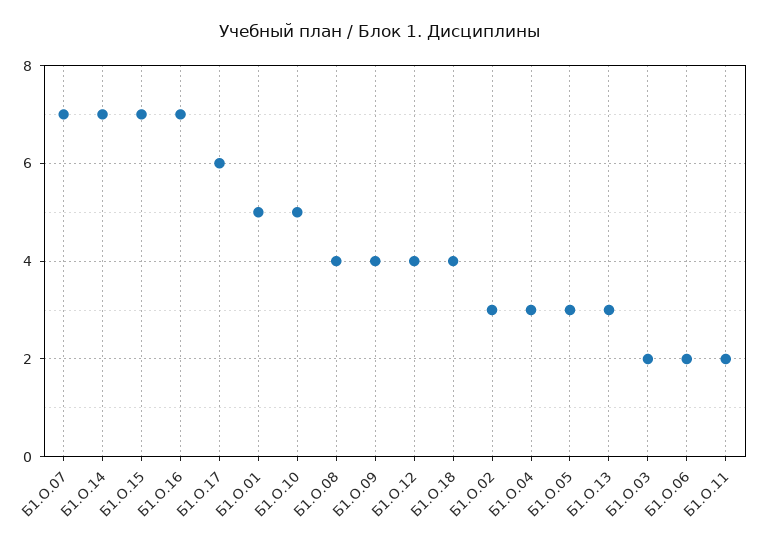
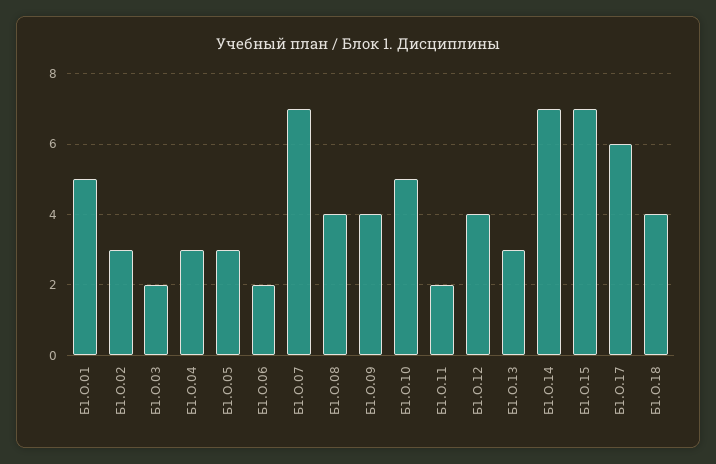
Б1.О.16: 7 -> none

